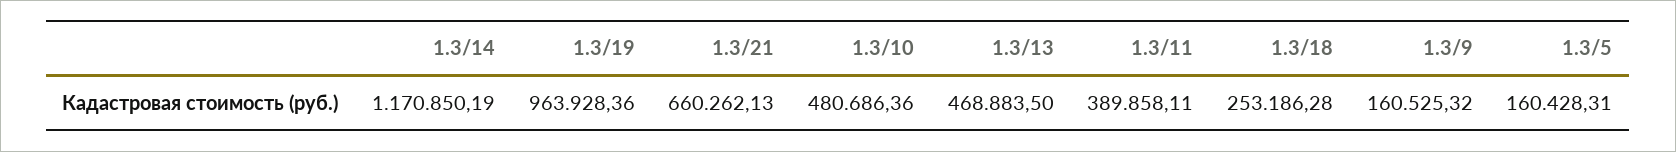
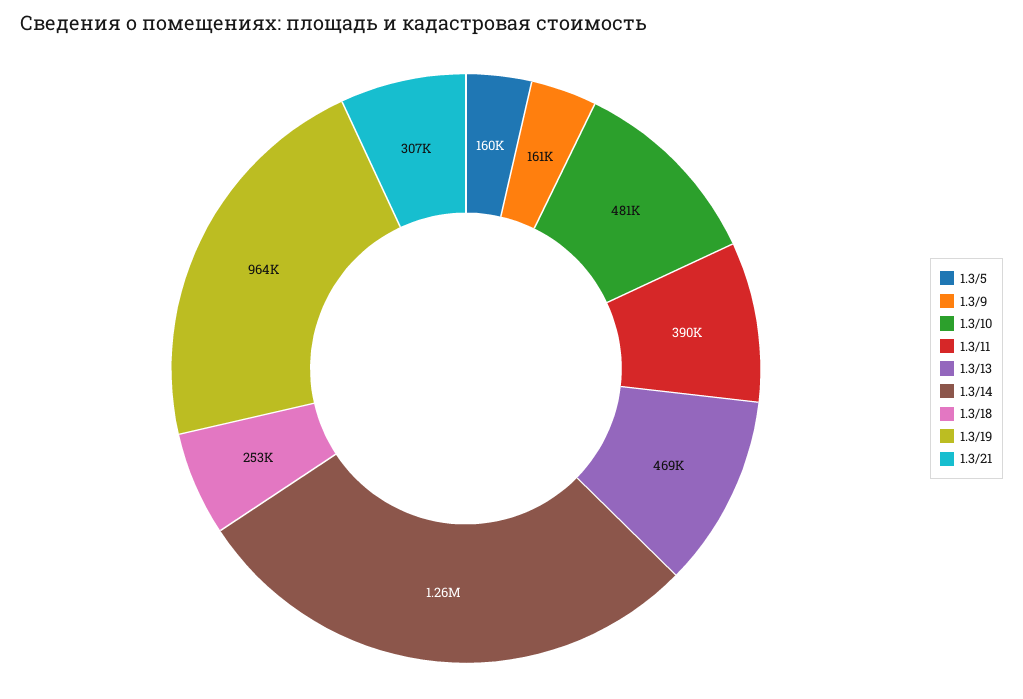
1.3/14: 1170850.19 -> 1260000
1.3/21: 660262.13 -> 307000

